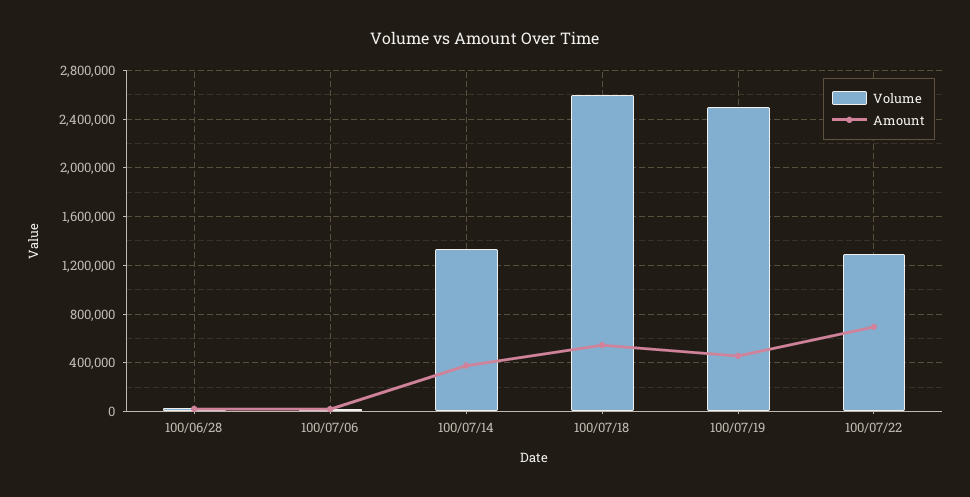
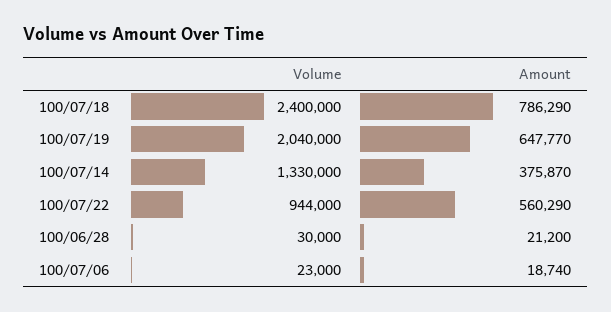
Volume, 100/07/18: 2600000 -> 2400000
Amount, 100/07/18: 550000 -> 786290
Volume, 100/07/19: 2500000 -> 2040000
Amount, 100/07/19: 450000 -> 647770
Volume, 100/07/22: 1300000 -> 944000
Amount, 100/07/22: 700000 -> 560290

